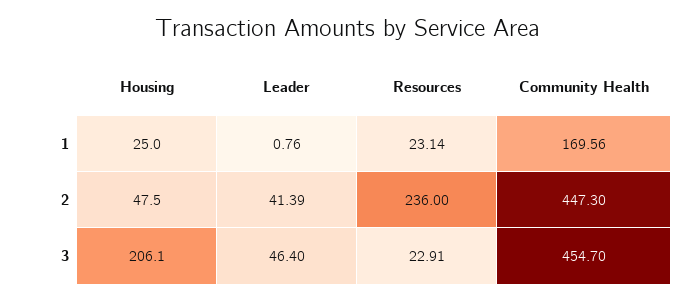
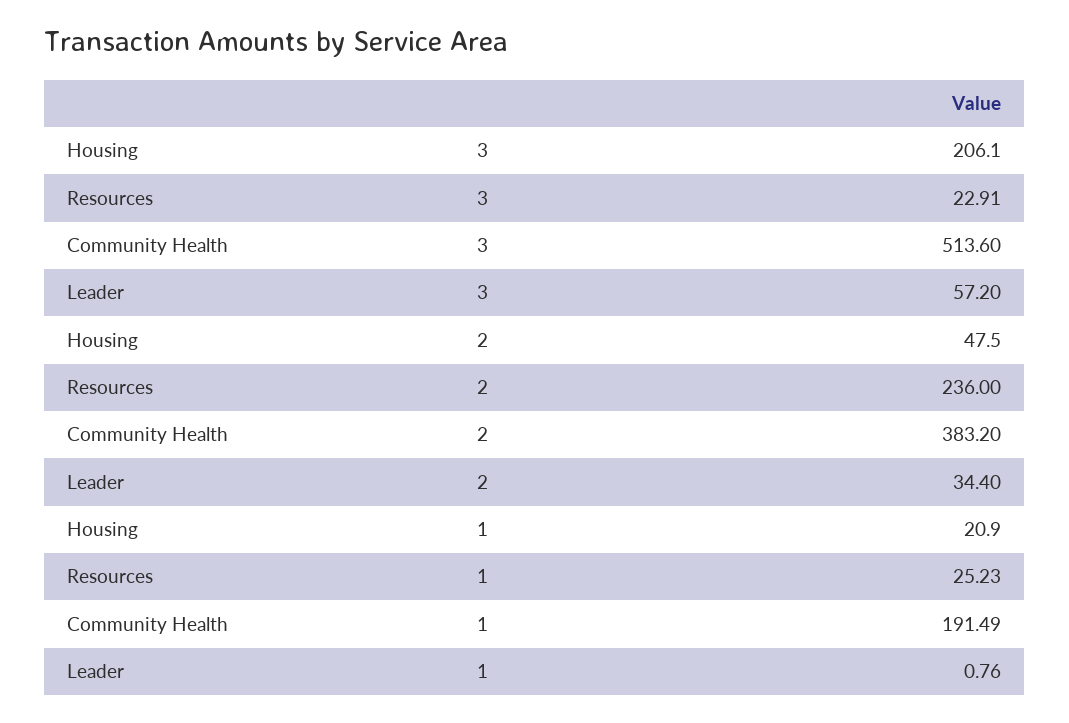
Housing, 1: 25 -> 20.9
Resources, 1: 23.14 -> 25.23
Community Health, 1: 169.56 -> 191.49
Leader, 2: 41.39 -> 34.4
Community Health, 2: 447.3 -> 383.2
Leader, 3: 46.4 -> 57.2
Community Health, 3: 454.7 -> 513.6

